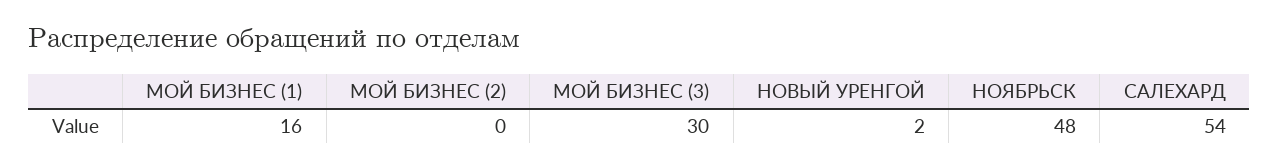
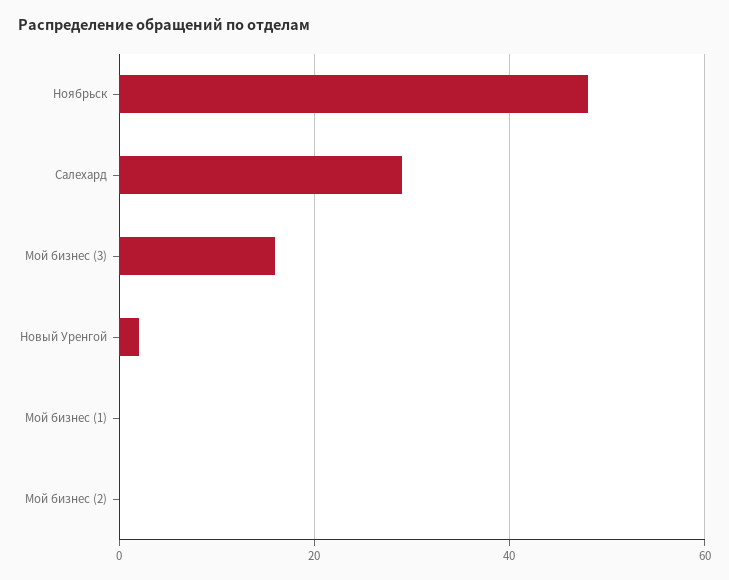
МОЙ БИЗНЕС (1): 16 -> 0
МОЙ БИЗНЕС (3): 30 -> 15
САЛЕХАРД: 54 -> 30

